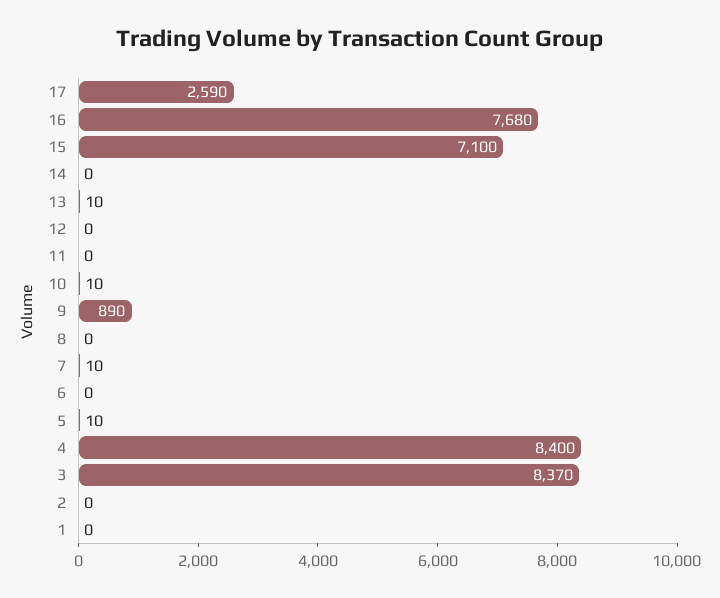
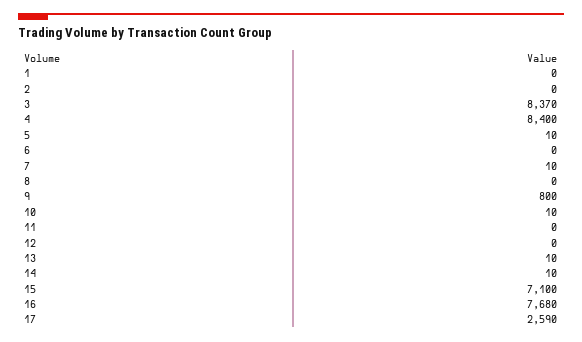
14: 0 -> 10
9: 890 -> 800

